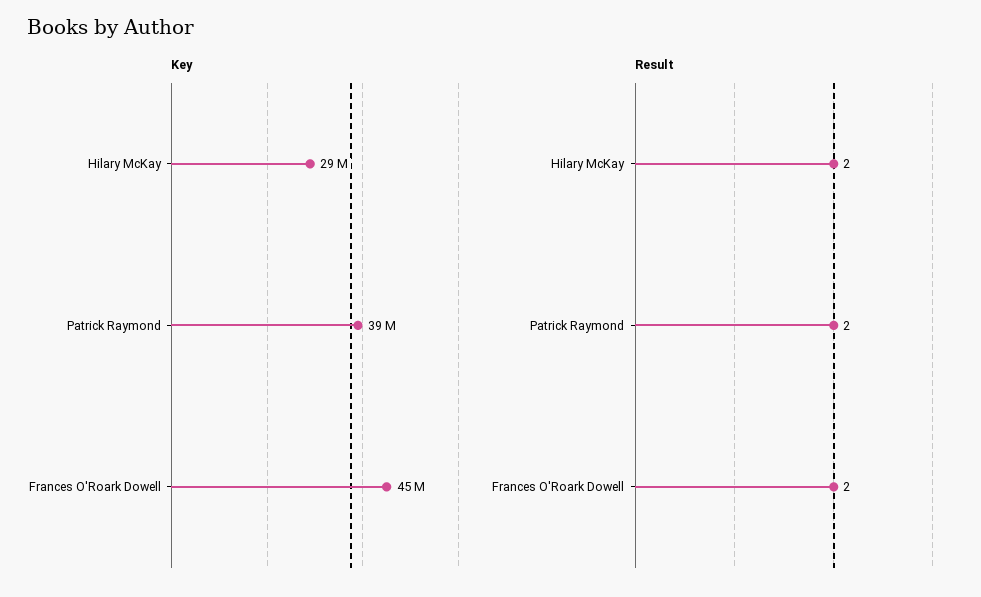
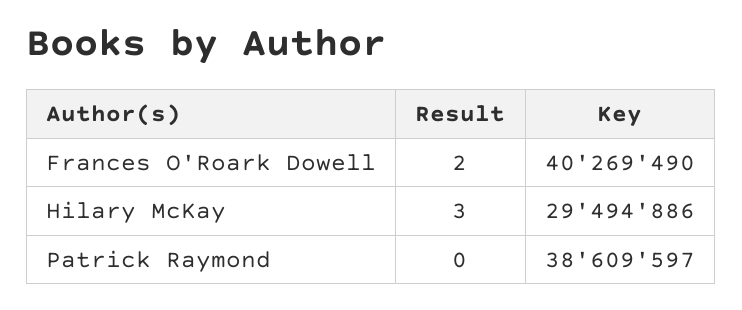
Key, Frances O'Roark Dowell: 45000000 -> 40269490
Result, Hilary McKay: 2 -> 3
Result, Patrick Raymond: 2 -> 0

